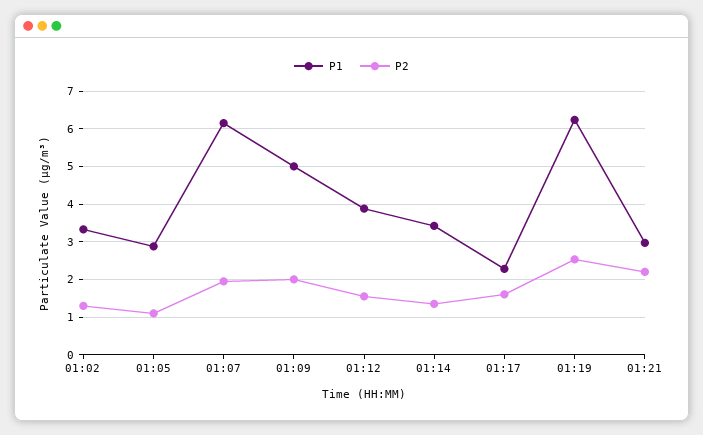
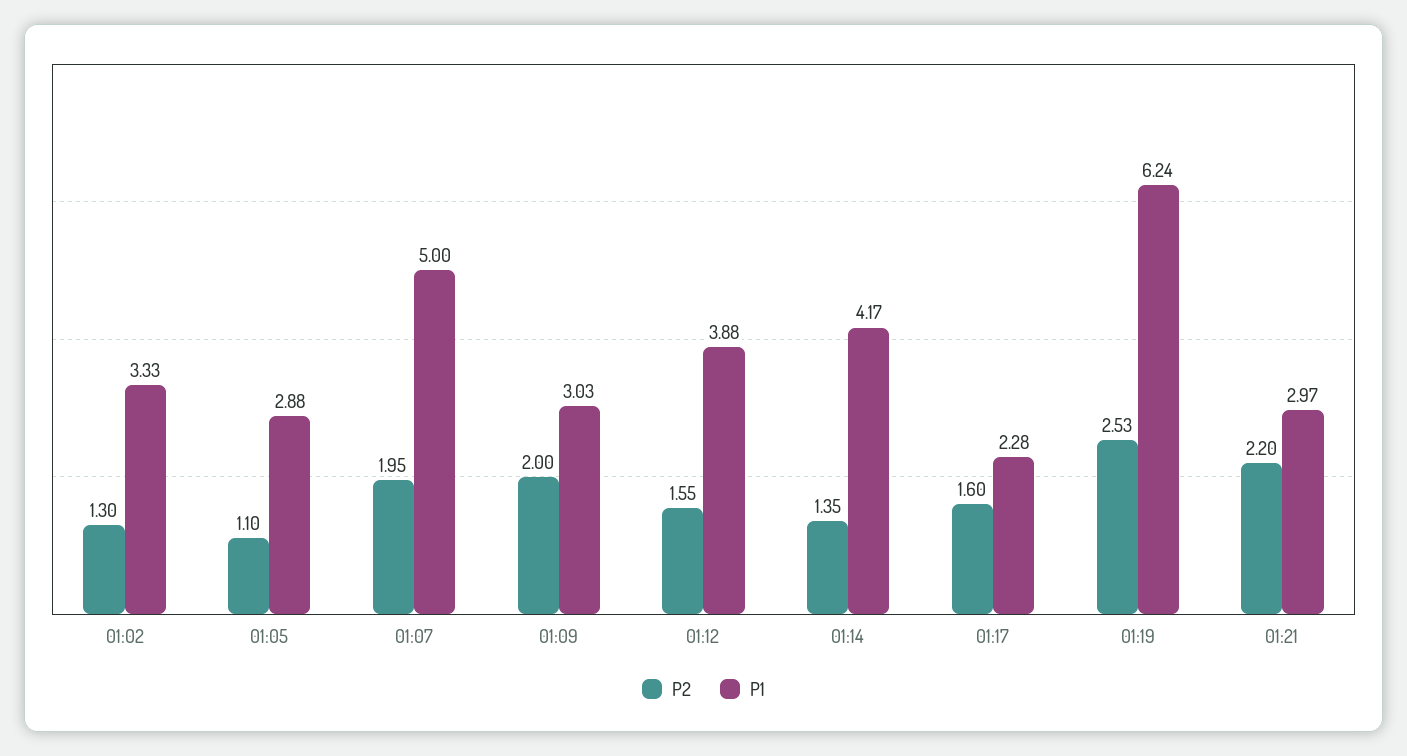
P1, 01:07: 6.2 -> 5
P1, 01:09: 5 -> 3.03
P1, 01:14: 3.4 -> 4.17

